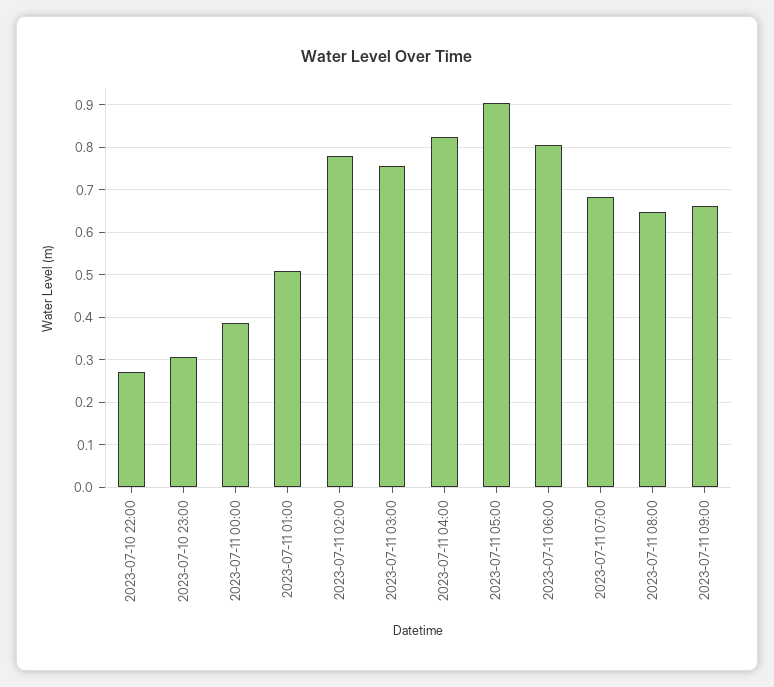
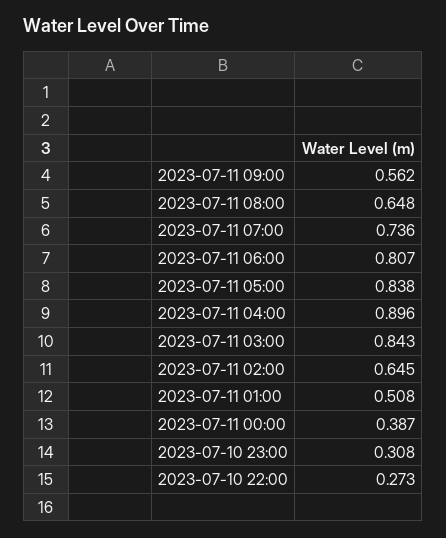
2023-07-11 02:00: 0.78 -> 0.645
2023-07-11 03:00: 0.76 -> 0.843
2023-07-11 04:00: 0.82 -> 0.896
2023-07-11 05:00: 0.9 -> 0.838
2023-07-11 07:00: 0.68 -> 0.736
2023-07-11 09:00: 0.66 -> 0.562

